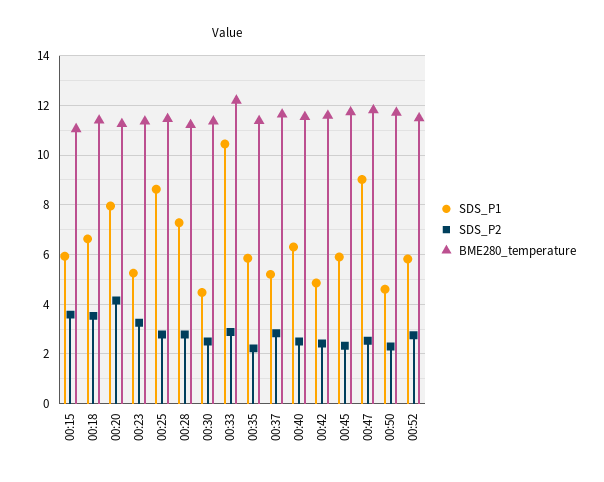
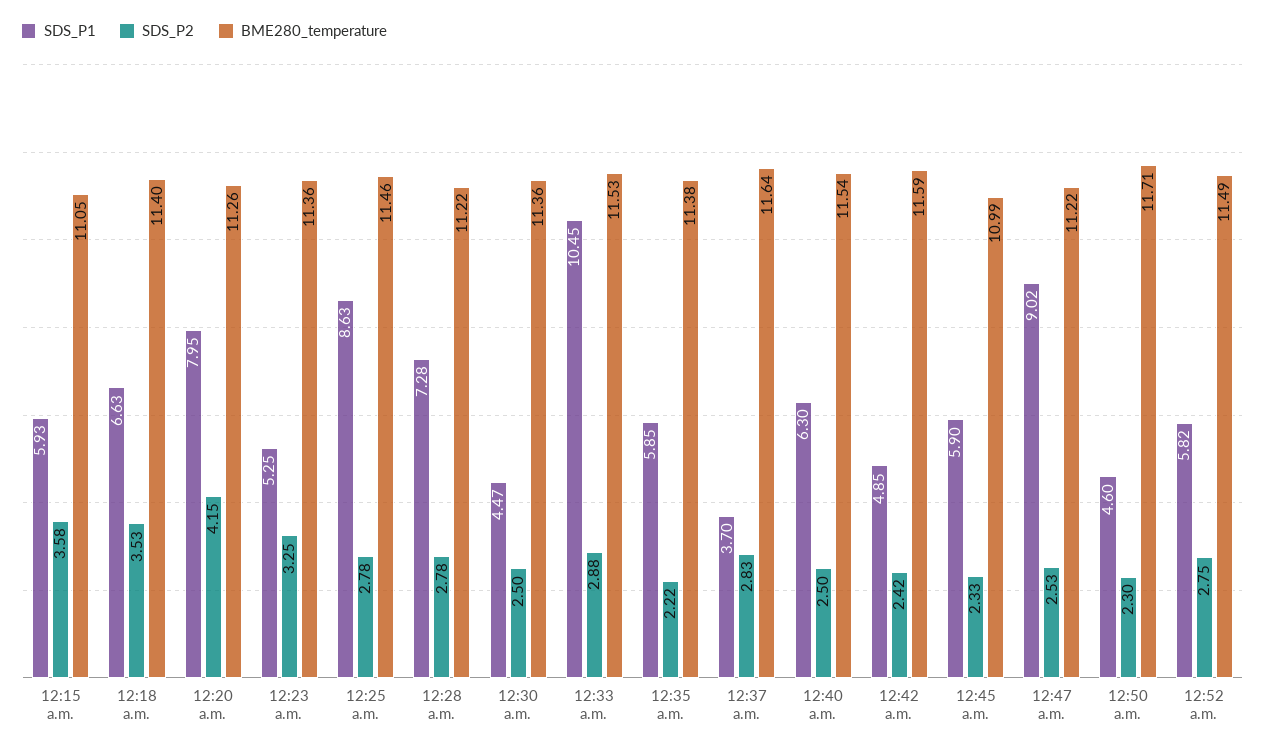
BME280_temperature, 00:33: 12.25 -> 11.53
SDS_P1, 00:37: 5.25 -> 3.7
BME280_temperature, 00:45: 11.75 -> 10.99
BME280_temperature, 00:47: 11.75 -> 11.22

